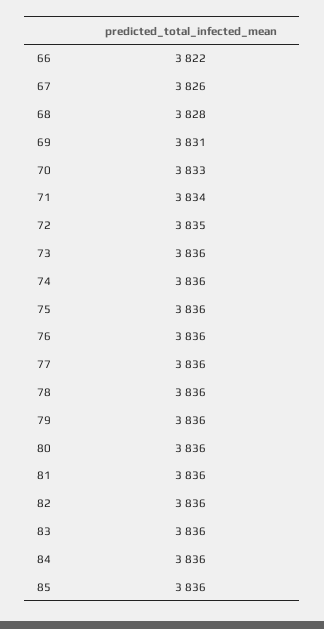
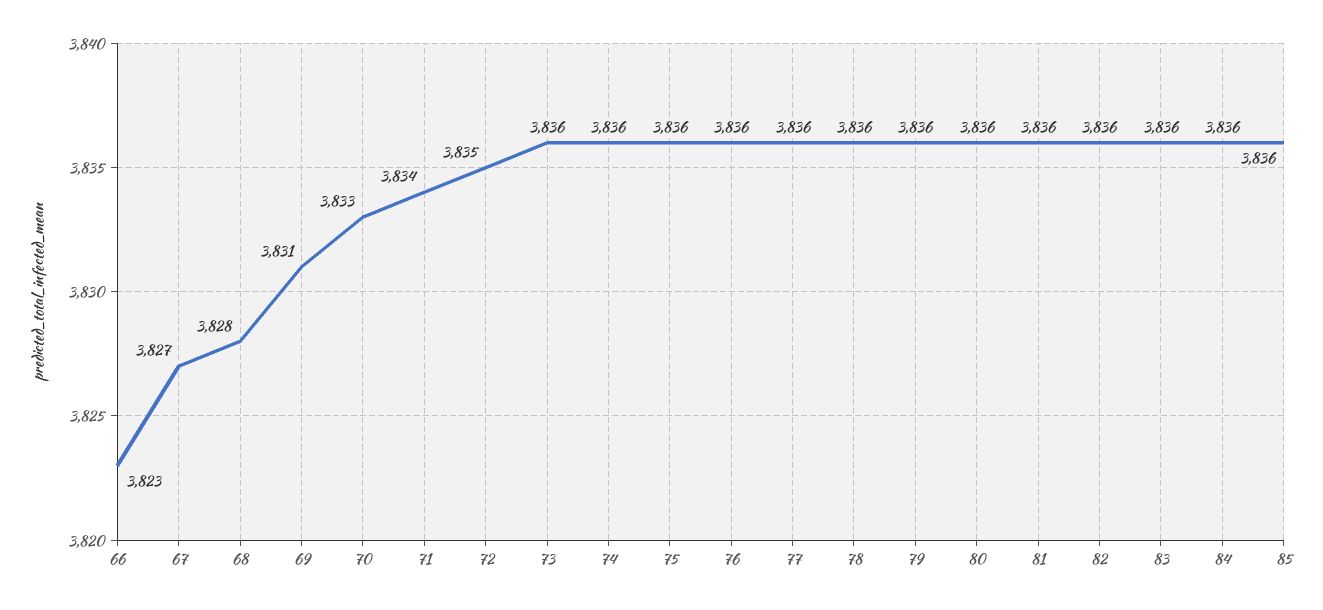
66: 3822 -> 3823
67: 3826 -> 3827

